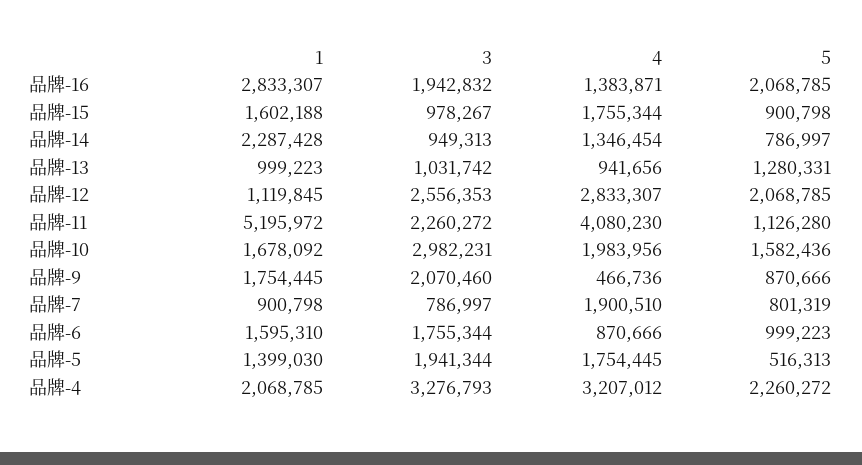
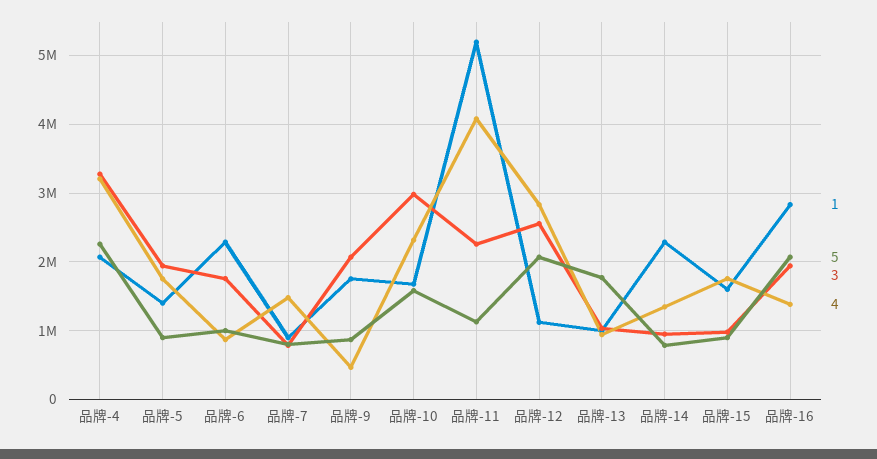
5, 品牌-13: 1280331 -> 1800000
4, 品牌-10: 1983956 -> 2300000
4, 品牌-7: 1900510 -> 1500000
1, 品牌-6: 1595310 -> 2300000
5, 品牌-5: 516313 -> 900000

